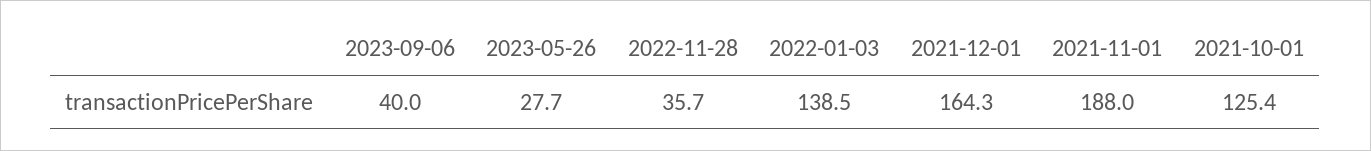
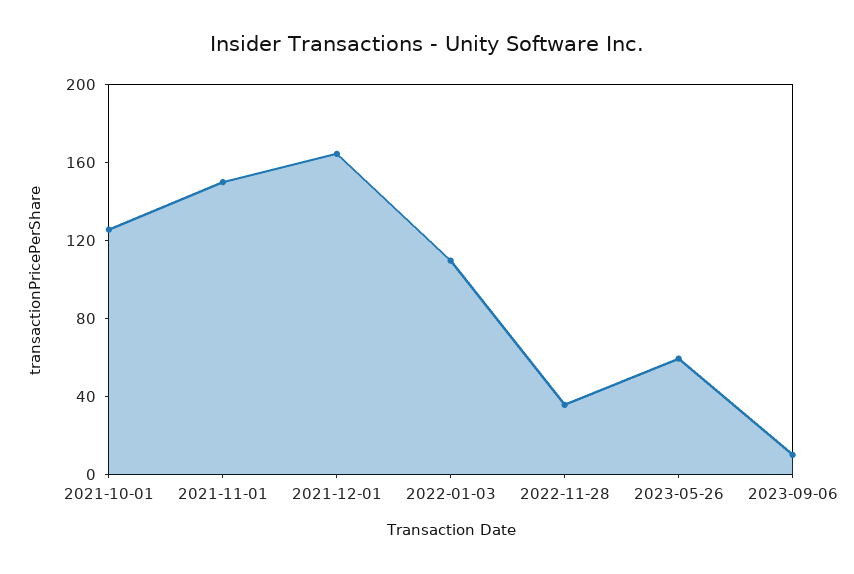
2023-09-06: 40 -> 10
2023-05-26: 27.7 -> 60
2022-01-03: 138.5 -> 110
2021-11-01: 188 -> 150

